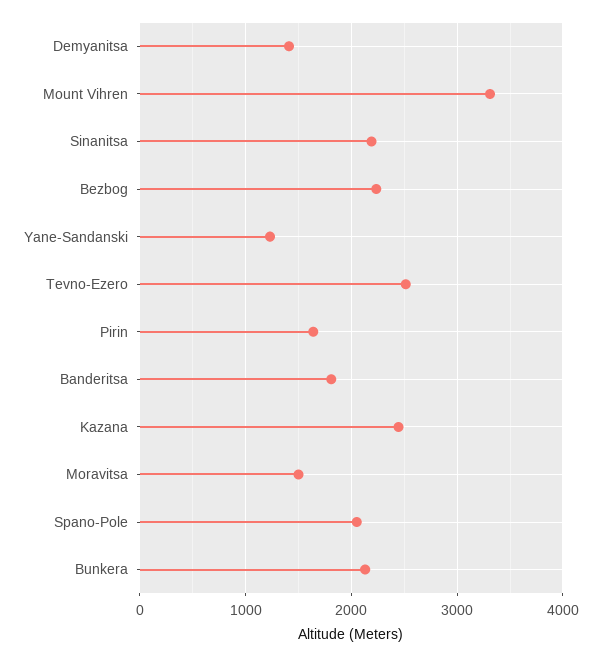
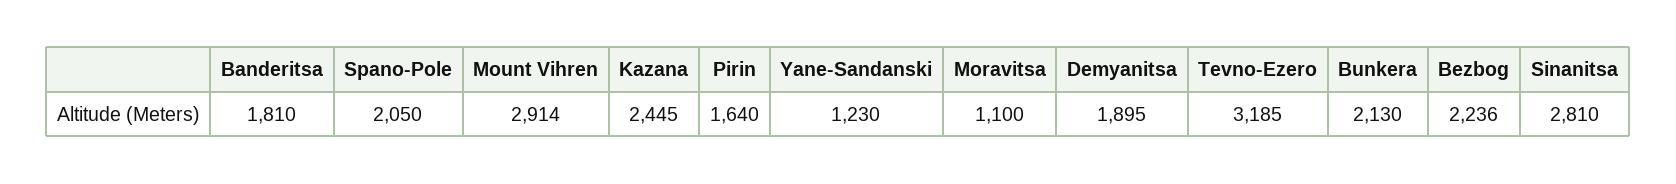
Demyanitsa: 1400 -> 1895
Mount Vihren: 3300 -> 2914
Sinanitsa: 2200 -> 2810
Tevno-Ezero: 2500 -> 3185
Moravitsa: 1500 -> 1100

